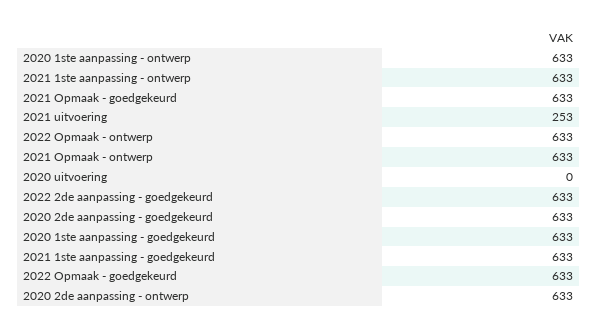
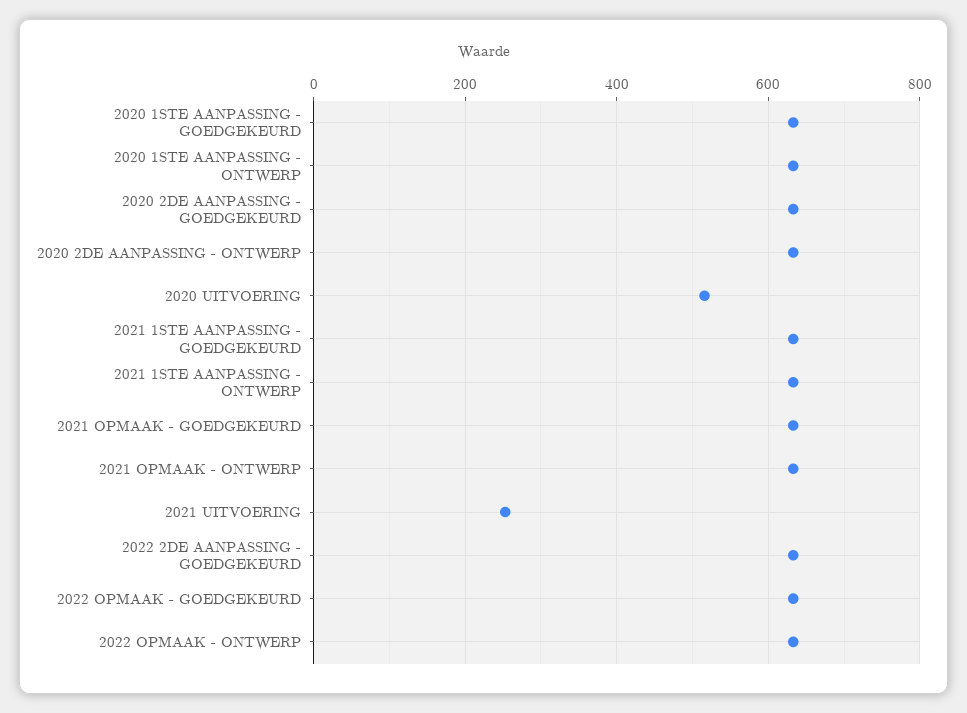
2020 uitvoering: 0 -> 520

